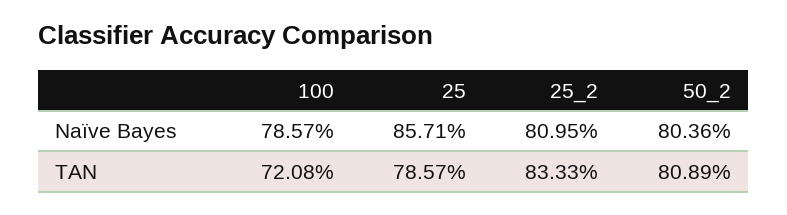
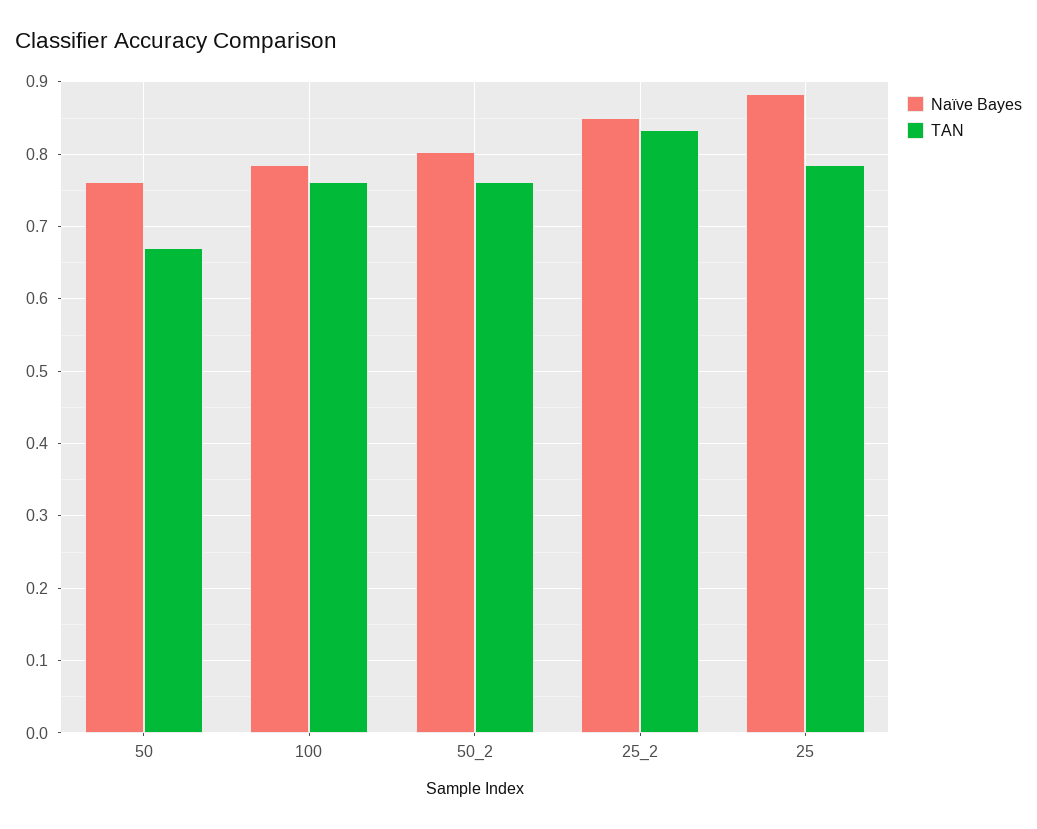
Naïve Bayes, 25: 0.8571 -> 0.88
Naïve Bayes, 25_2: 0.8095 -> 0.85
TAN, 100: 0.7208 -> 0.76
TAN, 50_2: 0.8089 -> 0.76
Naïve Bayes, 50: none -> 0.76
TAN, 50: none -> 0.67

